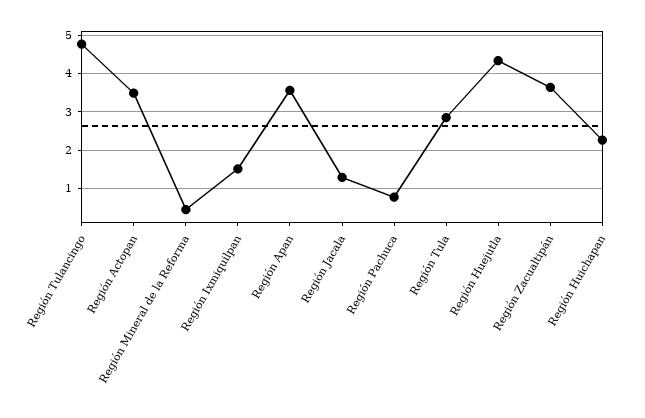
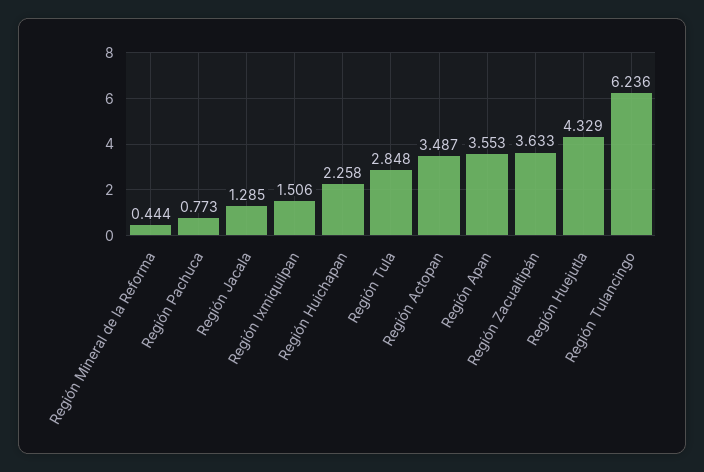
Región Tulancingo: 4.8 -> 6.236

